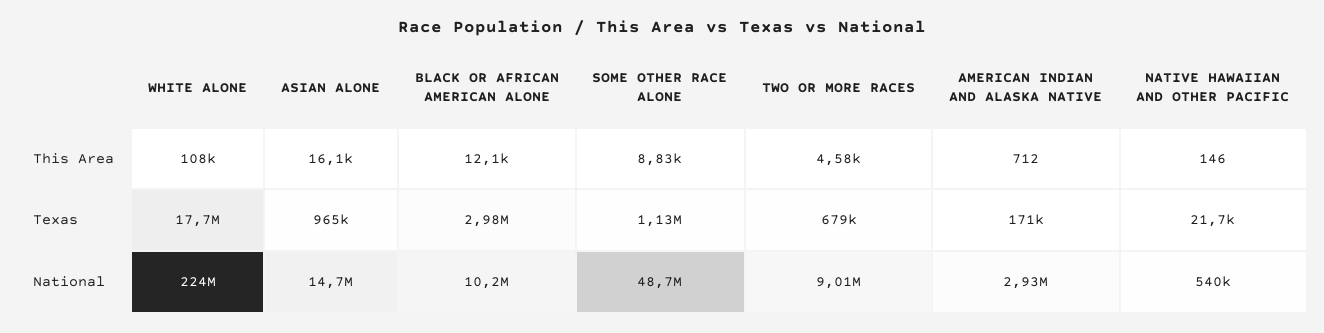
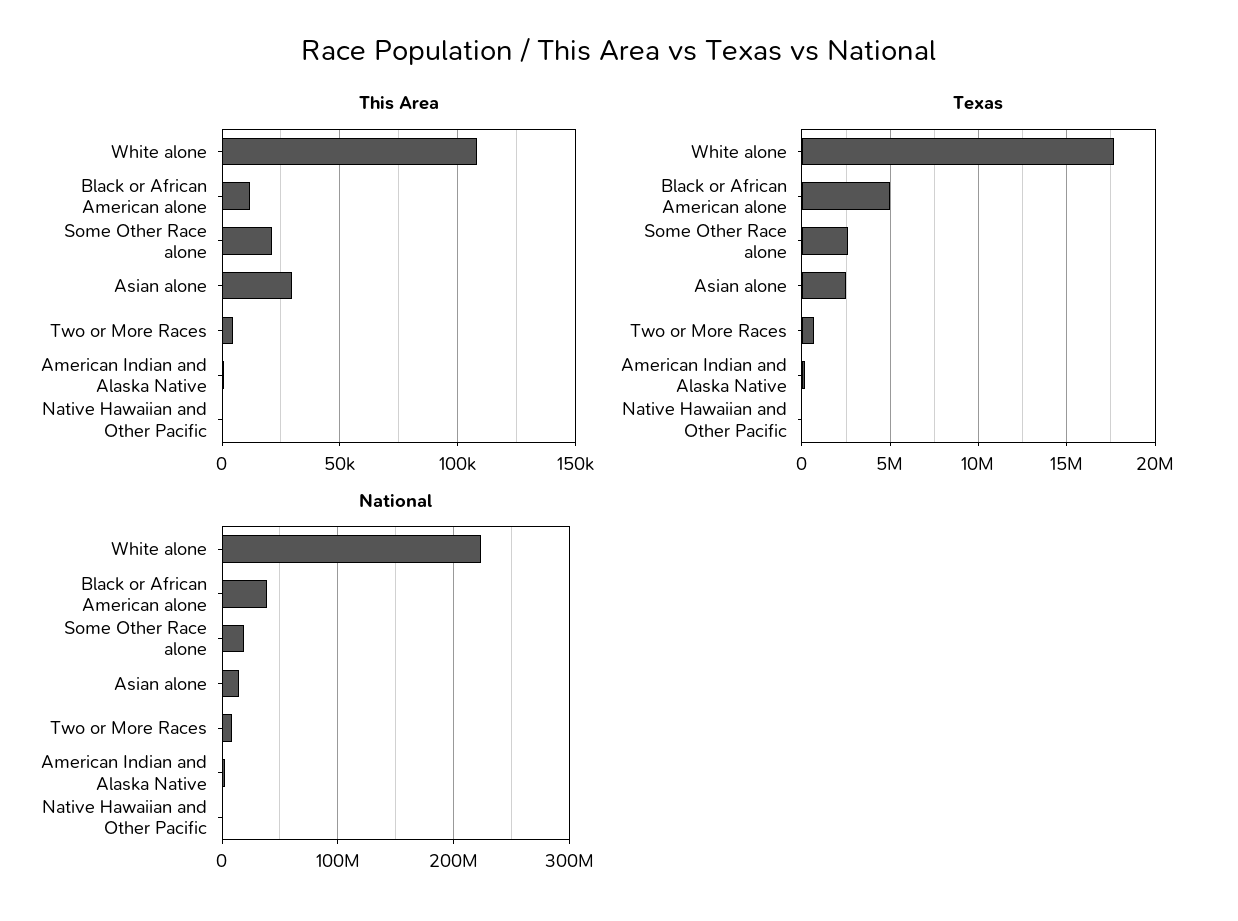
This Area, ASIAN ALONE: 16100 -> 30000
This Area, SOME OTHER RACE ALONE: 8830 -> 20000
Texas, ASIAN ALONE: 965000 -> 2500000
Texas, BLACK OR AFRICAN AMERICAN ALONE: 2980000 -> 5000000
Texas, SOME OTHER RACE ALONE: 1130000 -> 2500000
National, BLACK OR AFRICAN AMERICAN ALONE: 10200000 -> 40000000
National, SOME OTHER RACE ALONE: 48700000 -> 20000000

